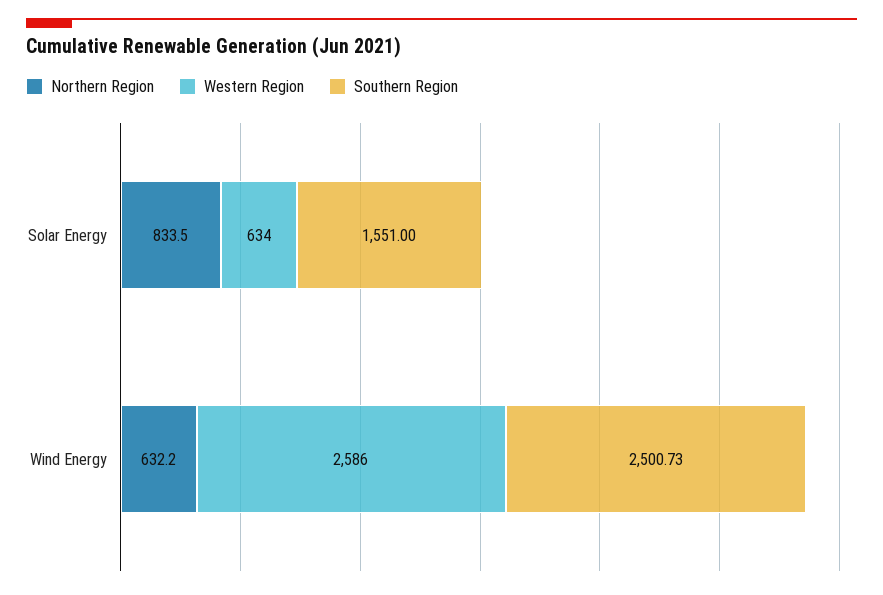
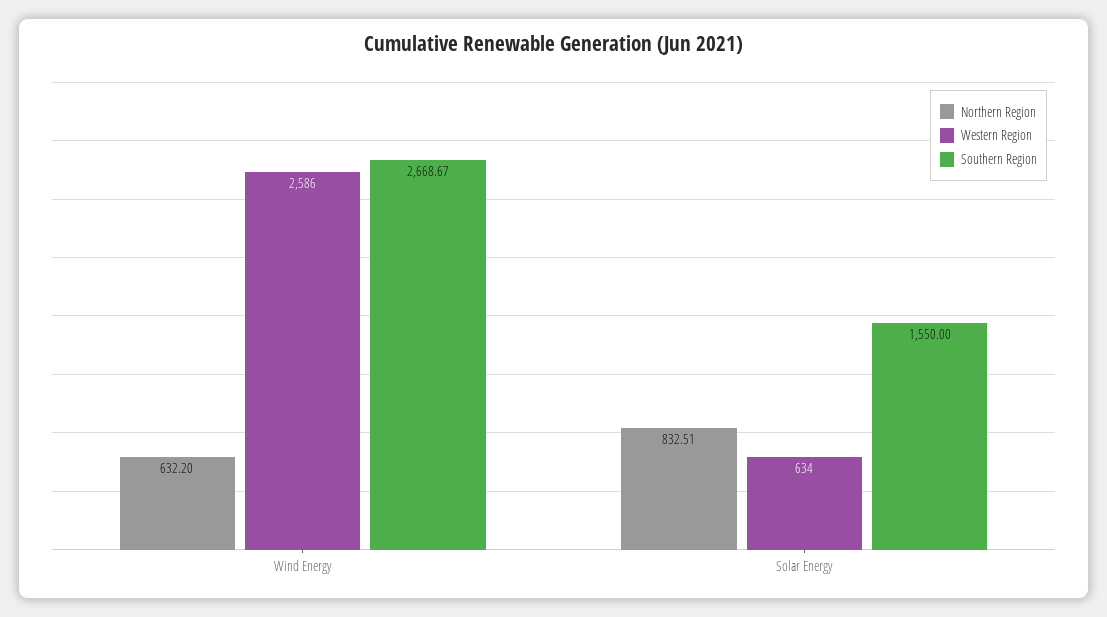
Northern Region, Solar Energy: 833.5 -> 832.51
Southern Region, Solar Energy: 1551 -> 1550
Southern Region, Wind Energy: 2500.73 -> 2668.67

